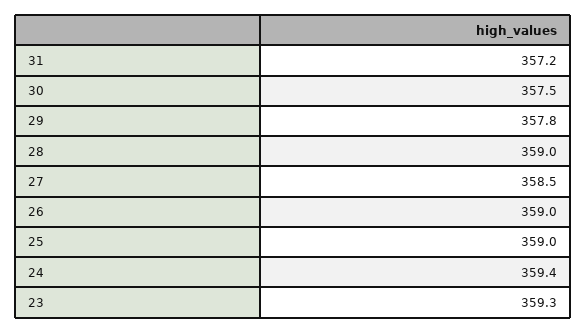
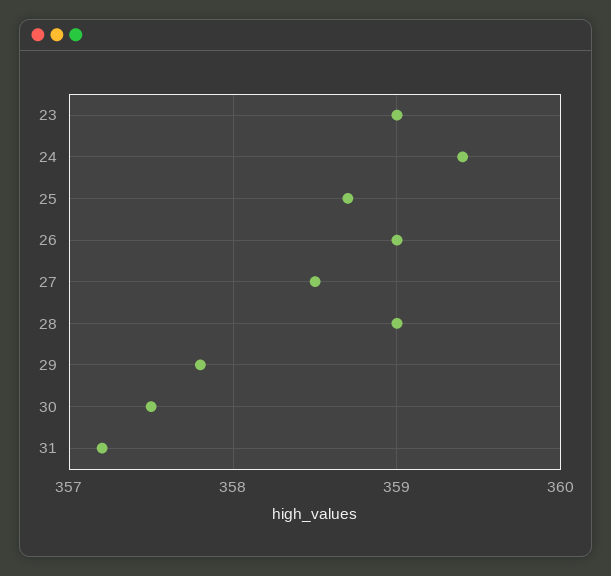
25: 359 -> 358.7
23: 359.3 -> 359

